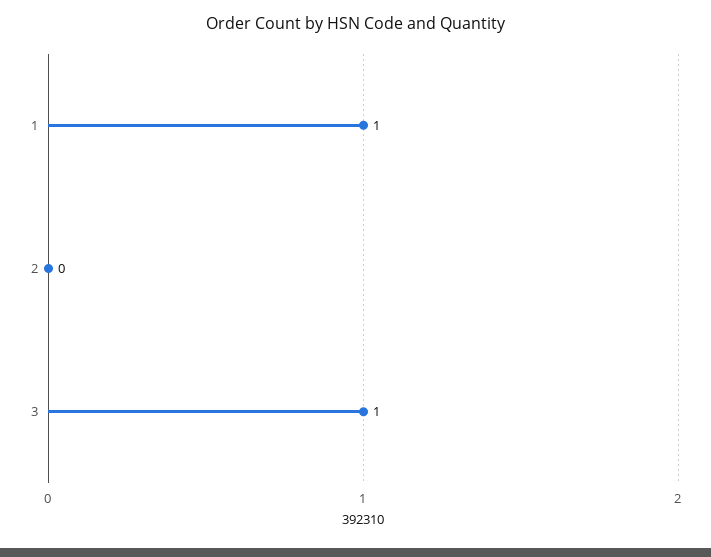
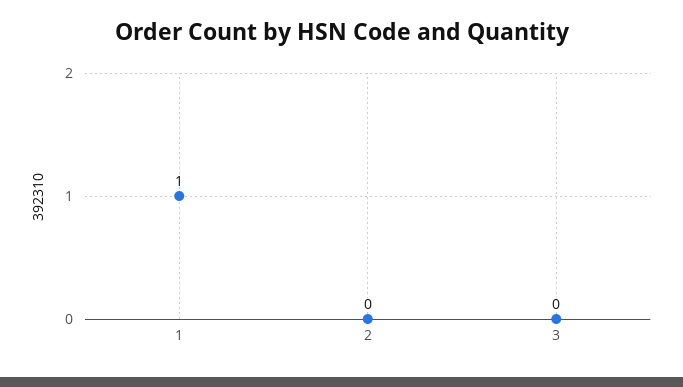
3: 1 -> 0

